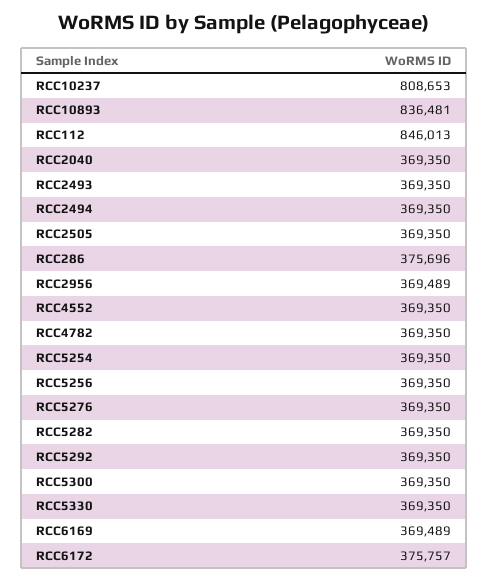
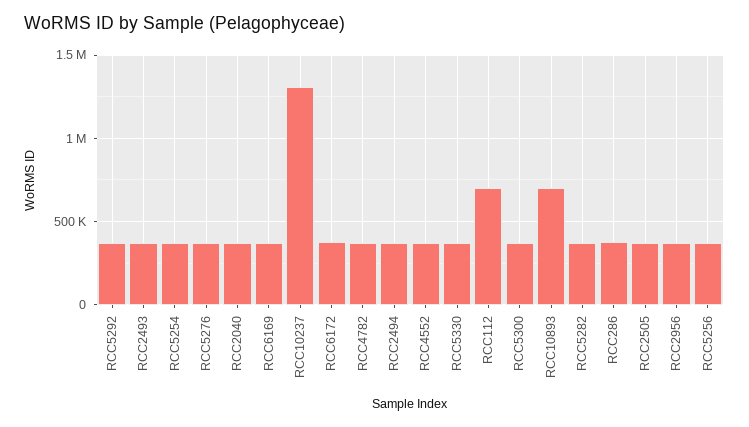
RCC10237: 808653 -> 1300000
RCC10893: 836481 -> 700000
RCC112: 846013 -> 700000

